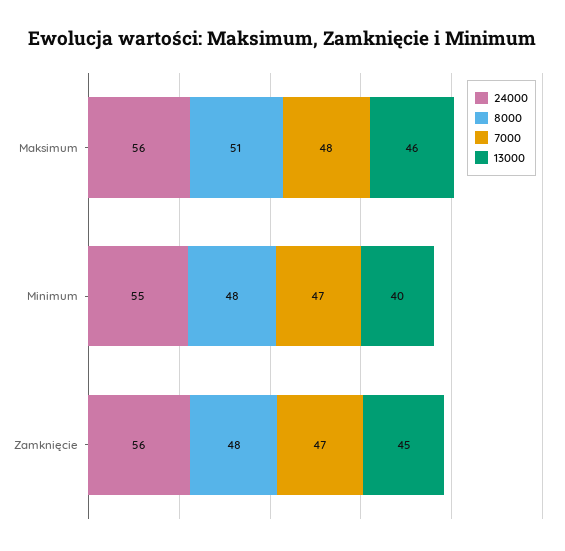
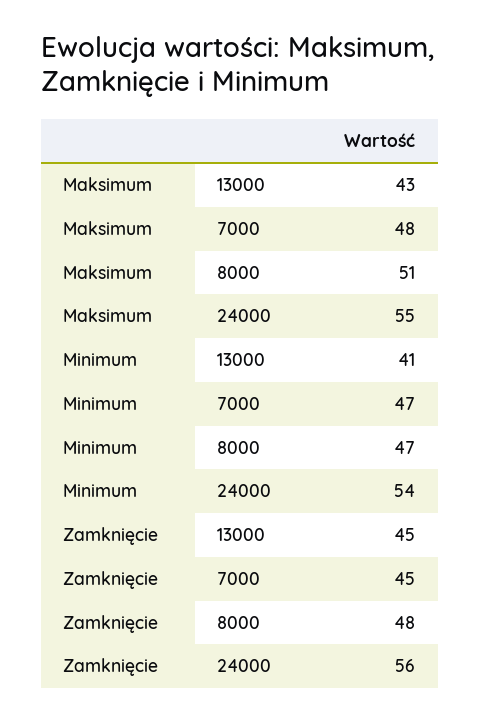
24000, Maksimum: 56 -> 55
13000, Maksimum: 46 -> 43
24000, Minimum: 55 -> 54
8000, Minimum: 48 -> 47
13000, Minimum: 40 -> 41
7000, Zamknięcie: 47 -> 45

